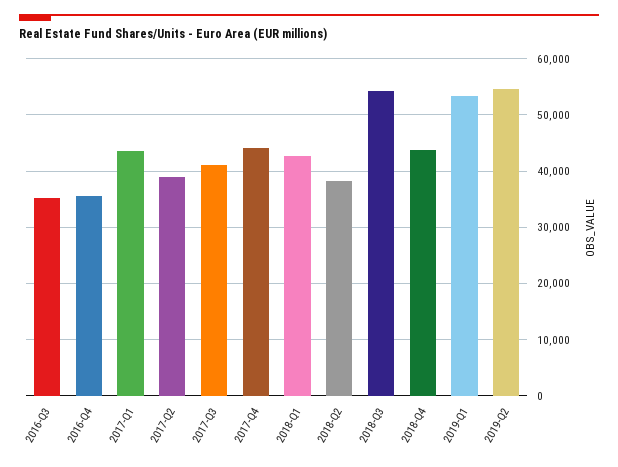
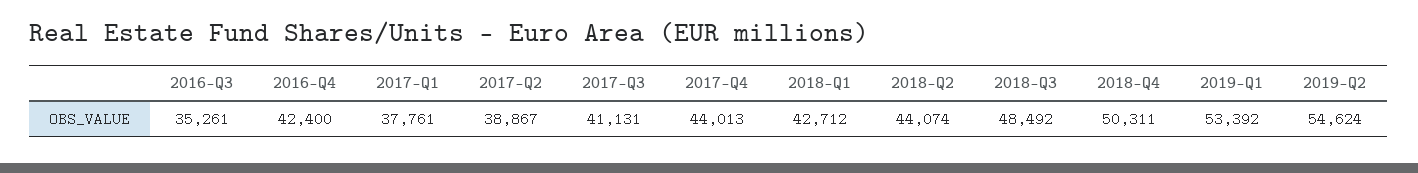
2016-Q4: 36000 -> 42400
2017-Q1: 44000 -> 37761
2018-Q2: 38000 -> 44074
2018-Q3: 54000 -> 48492
2018-Q4: 44000 -> 50311

